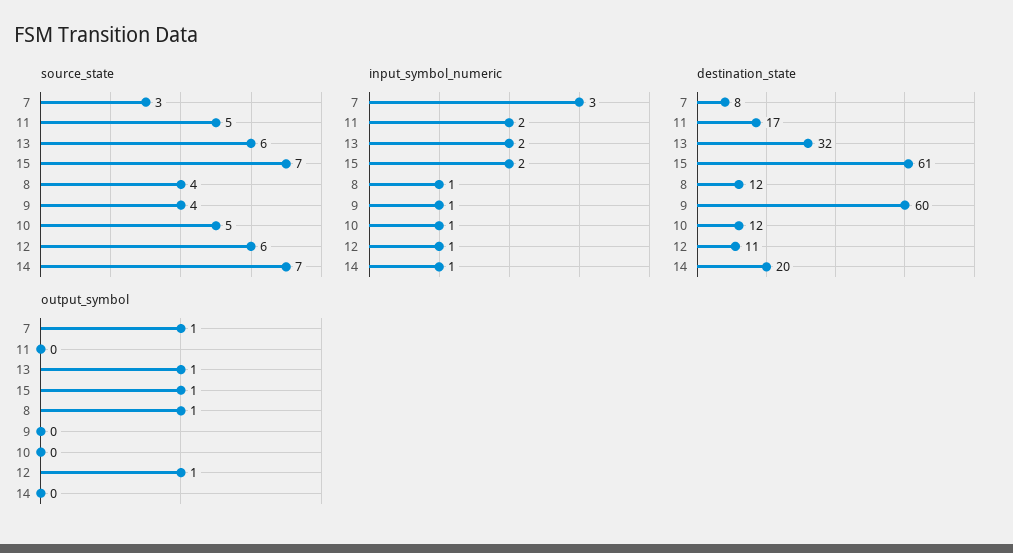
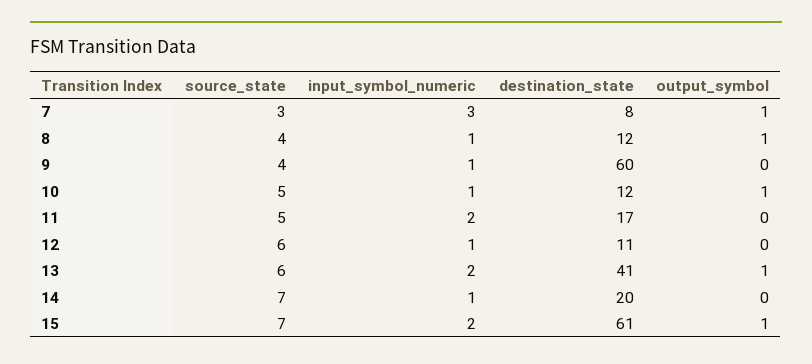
destination_state, 13: 32 -> 41
output_symbol, 10: 0 -> 1
output_symbol, 12: 1 -> 0

